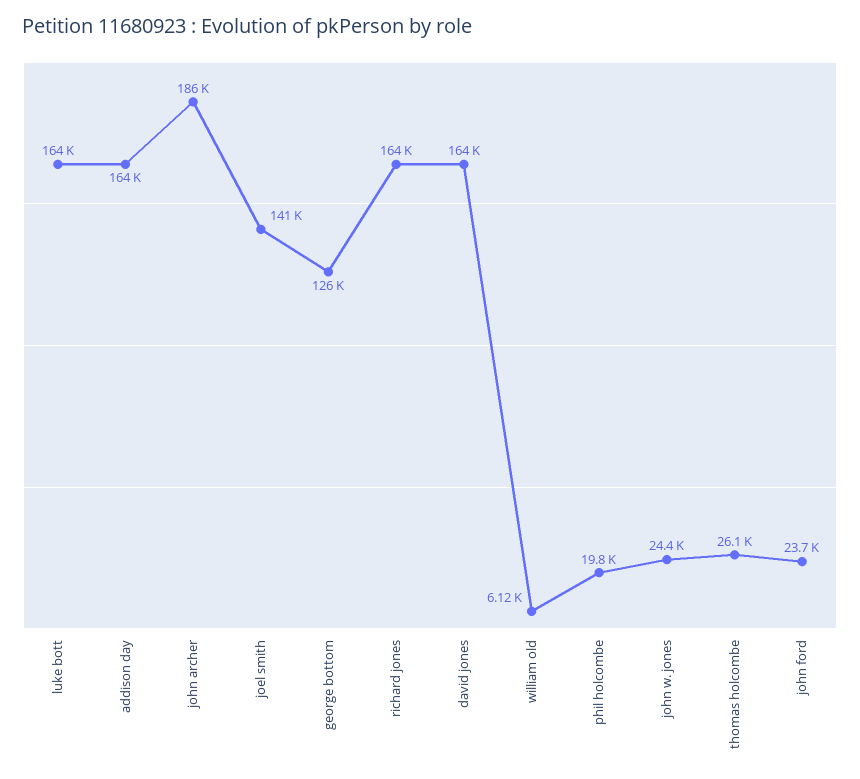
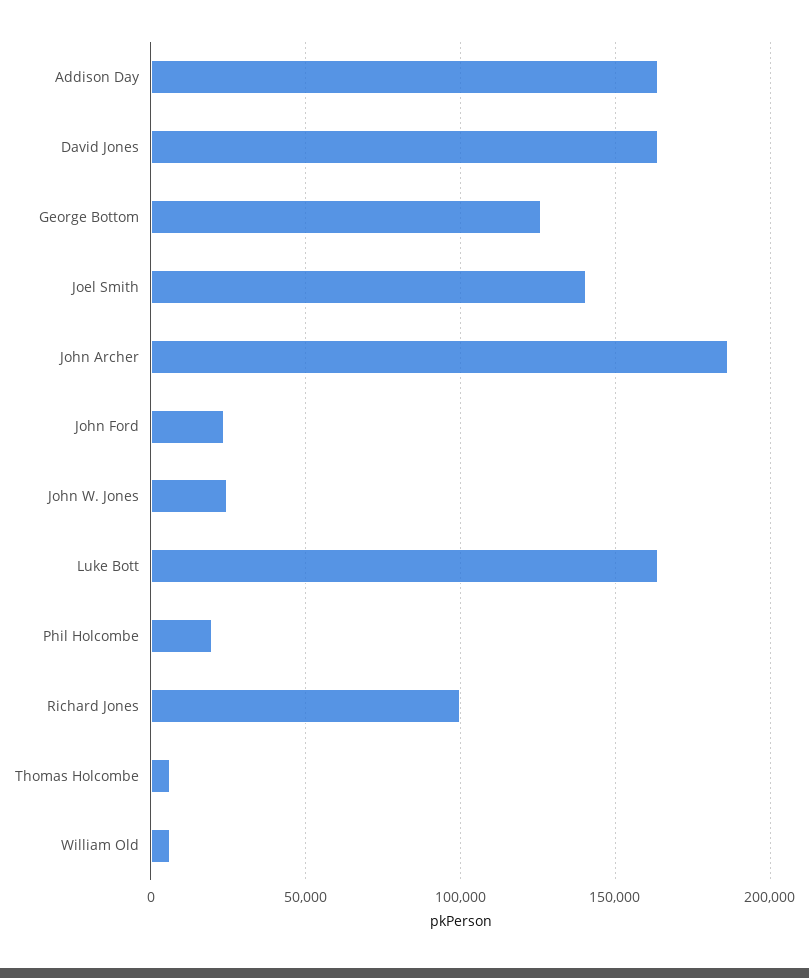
richard jones: 164000 -> 100000
thomas holcombe: 26100 -> 5000

